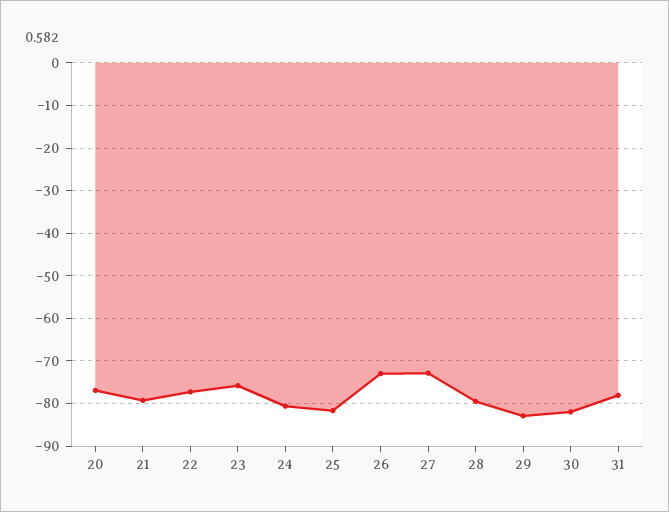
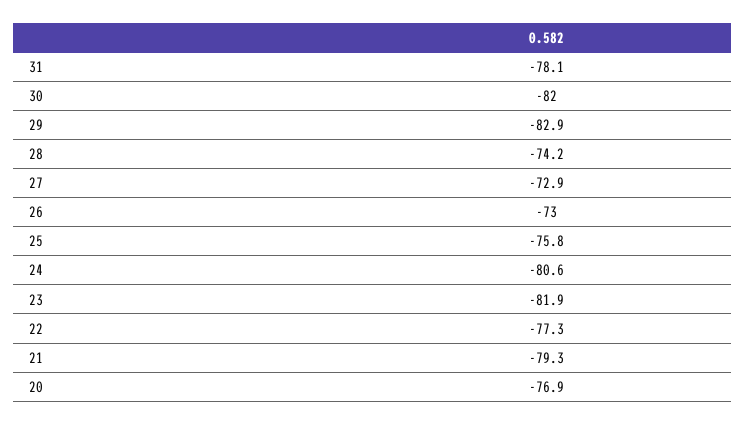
23: -76 -> -81.9
25: -82 -> -75.8
28: -80 -> -74.2

